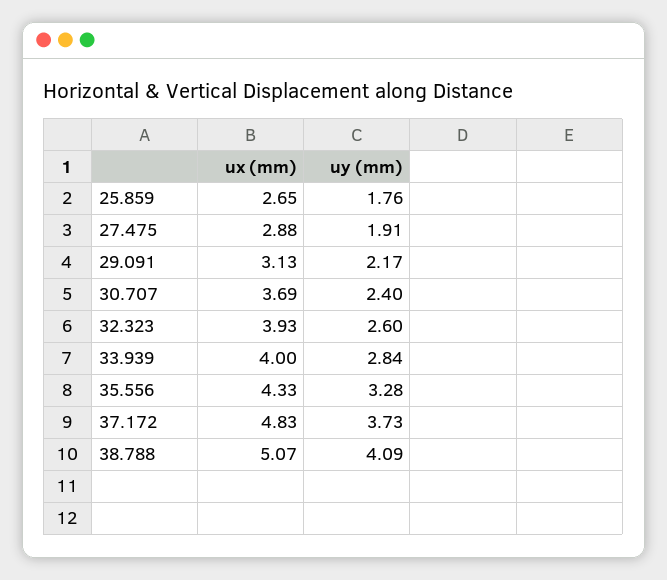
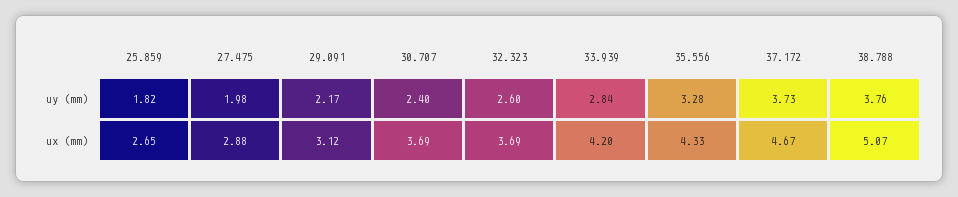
uy (mm), 25.859: 1.76 -> 1.82
uy (mm), 27.475: 1.91 -> 1.98
ux (mm), 29.091: 3.13 -> 3.12
ux (mm), 32.323: 3.93 -> 3.69
ux (mm), 33.939: 4 -> 4.2
ux (mm), 37.172: 4.83 -> 4.67
uy (mm), 38.788: 4.09 -> 3.76

